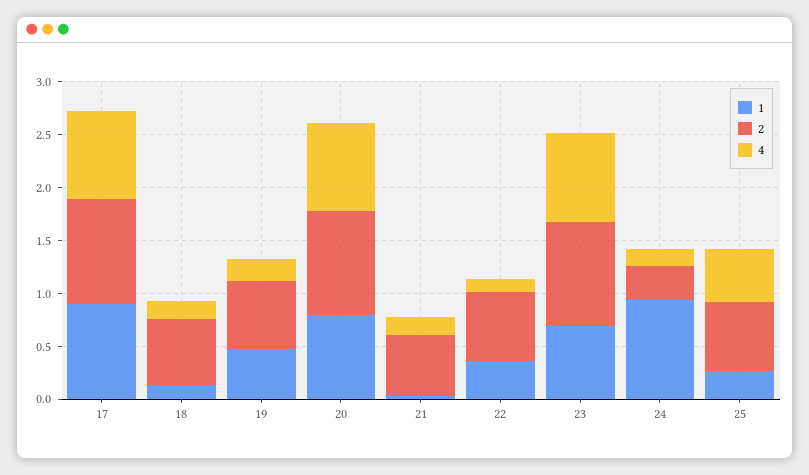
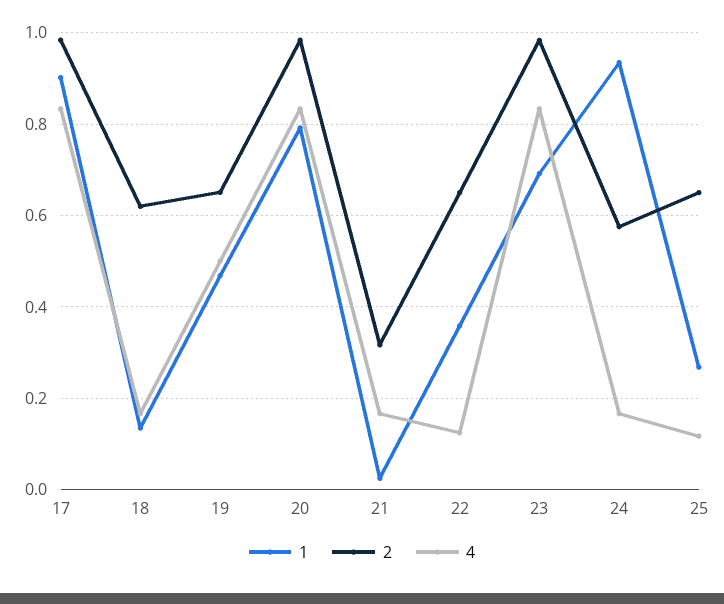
4, 19: 0.2 -> 0.5
2, 21: 0.6 -> 0.32
2, 24: 0.3 -> 0.58
4, 25: 0.5 -> 0.12

